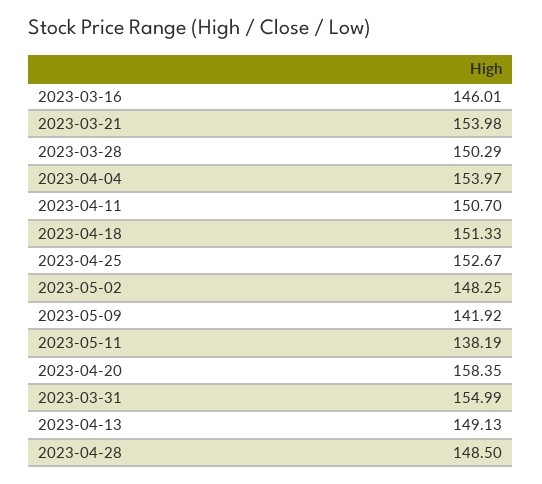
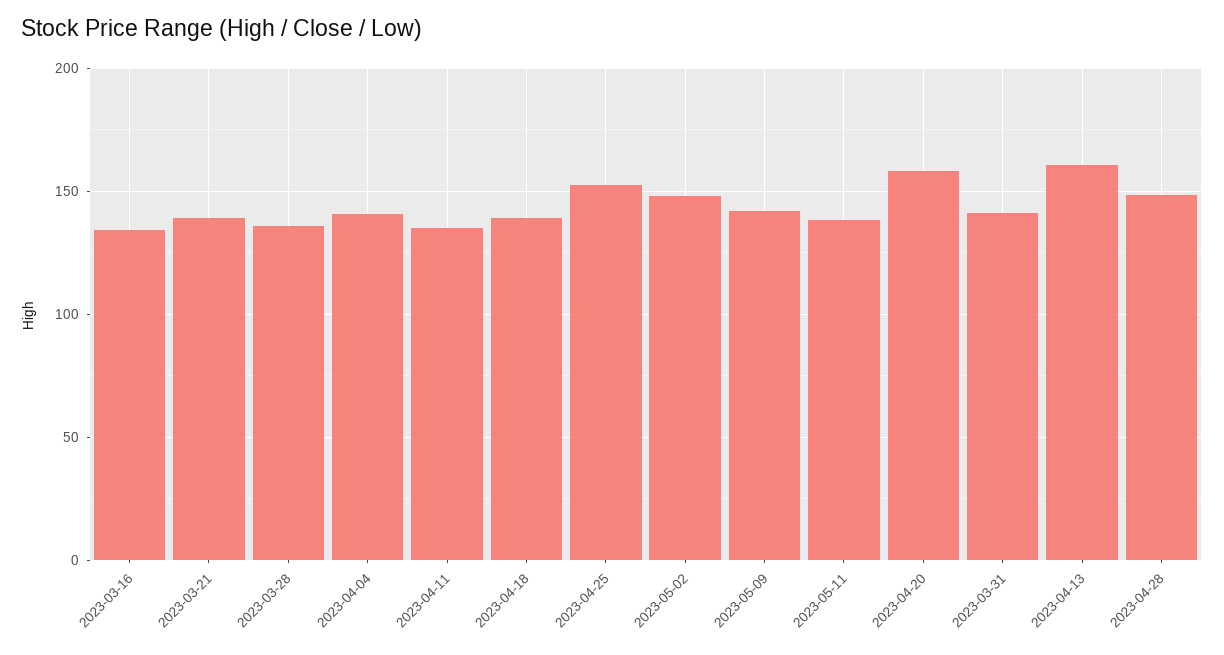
2023-03-16: 146.01 -> 135
2023-03-21: 153.98 -> 140
2023-03-28: 150.29 -> 135
2023-04-04: 153.97 -> 140
2023-04-11: 150.7 -> 135
2023-04-18: 151.33 -> 140
2023-03-31: 154.99 -> 140
2023-04-13: 149.13 -> 160

